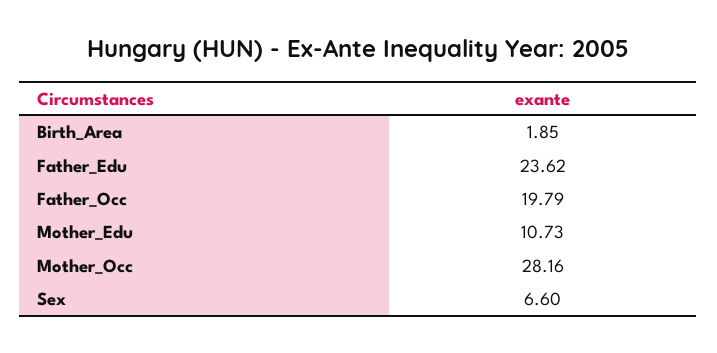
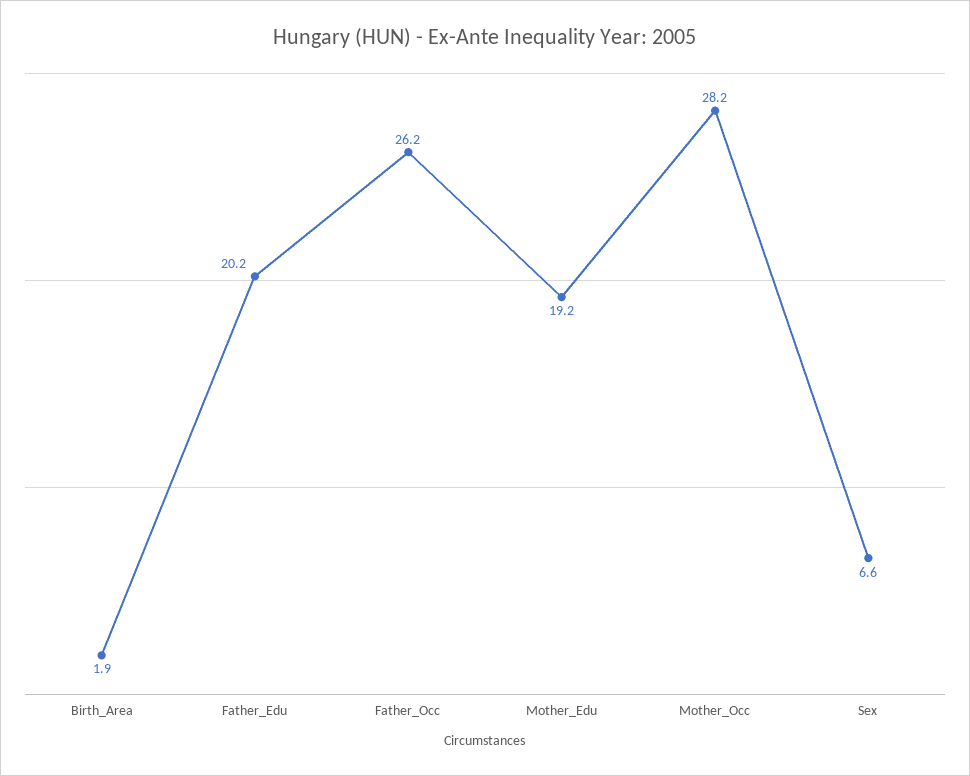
Father_Edu: 23.62 -> 20.2
Father_Occ: 19.79 -> 26.2
Mother_Edu: 10.73 -> 19.2

